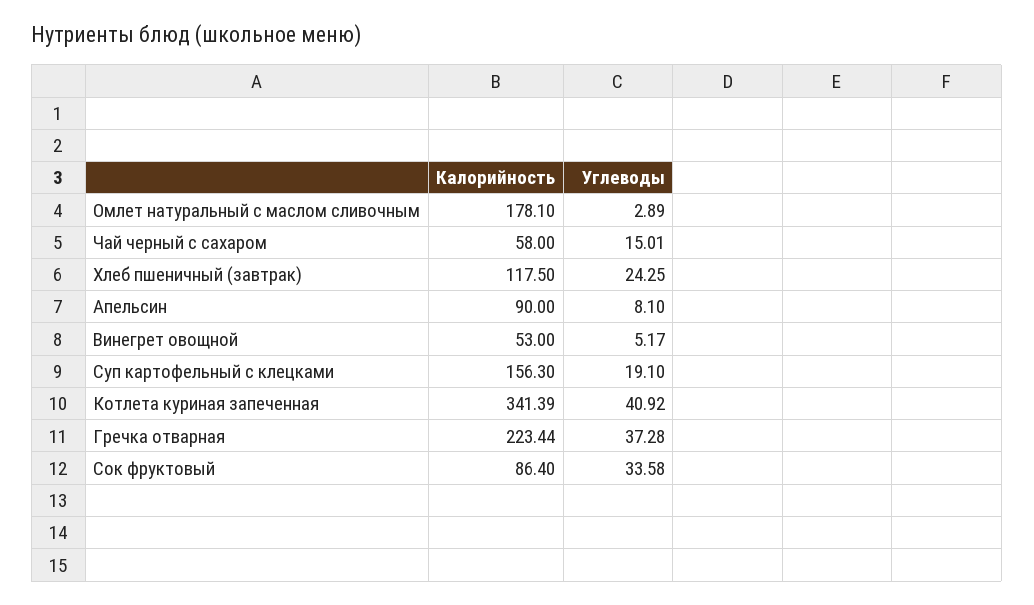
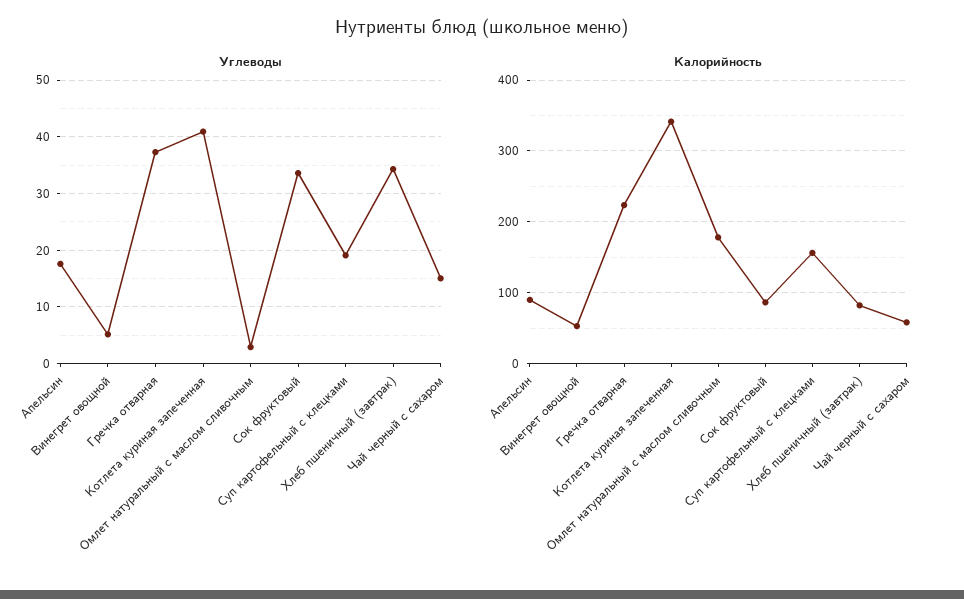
Калорийность, Хлеб пшеничный (завтрак): 117.5 -> 80
Углеводы, Хлеб пшеничный (завтрак): 24.25 -> 34
Углеводы, Апельсин: 8.1 -> 18

